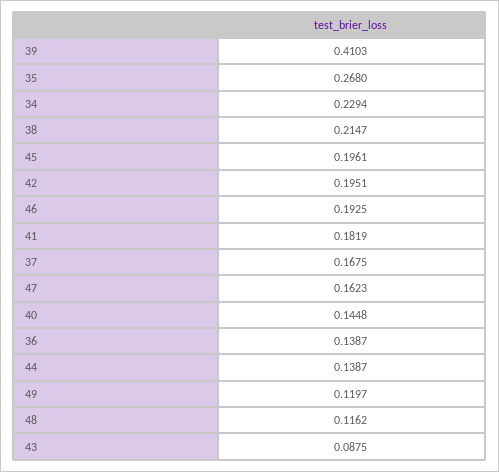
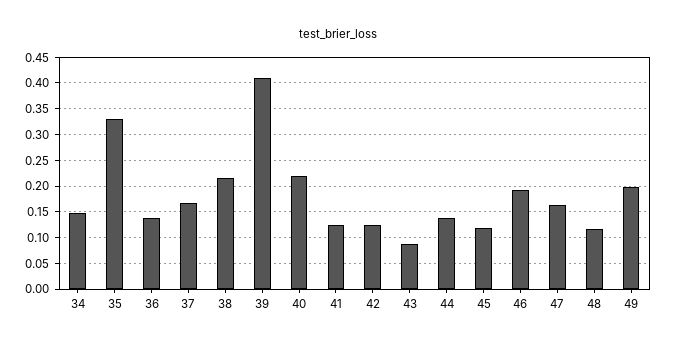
35: 0.268 -> 0.325
34: 0.2294 -> 0.15
45: 0.1961 -> 0.125
42: 0.1951 -> 0.125
41: 0.1819 -> 0.125
40: 0.1448 -> 0.225
49: 0.1197 -> 0.2

